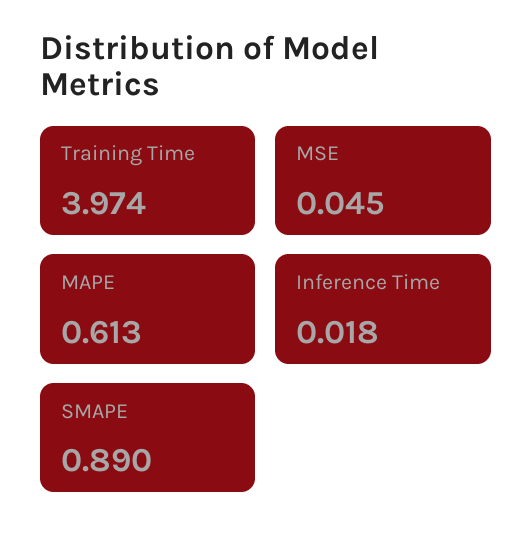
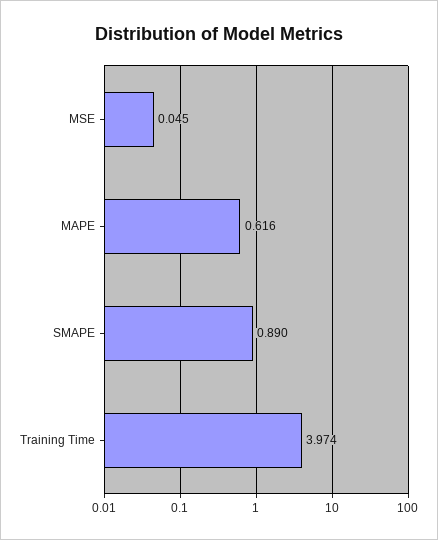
MAPE: 0.613 -> 0.616
Inference Time: 0.018 -> none

